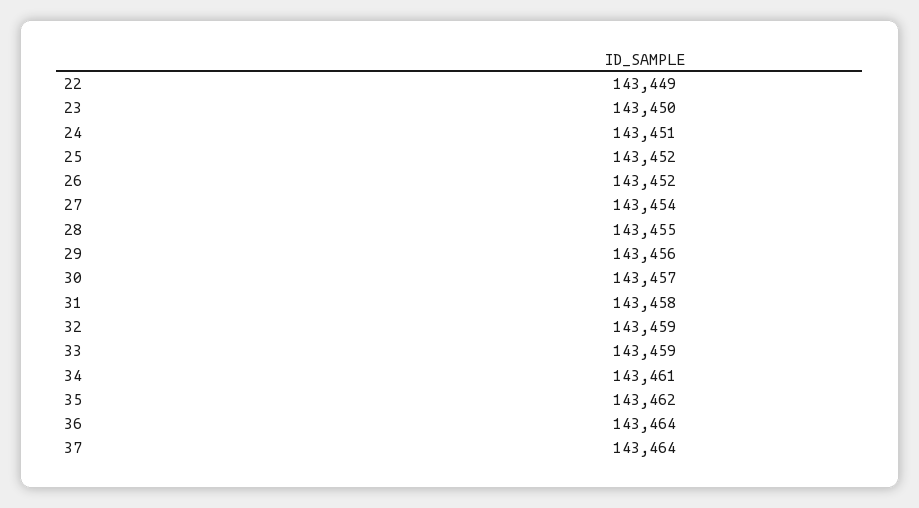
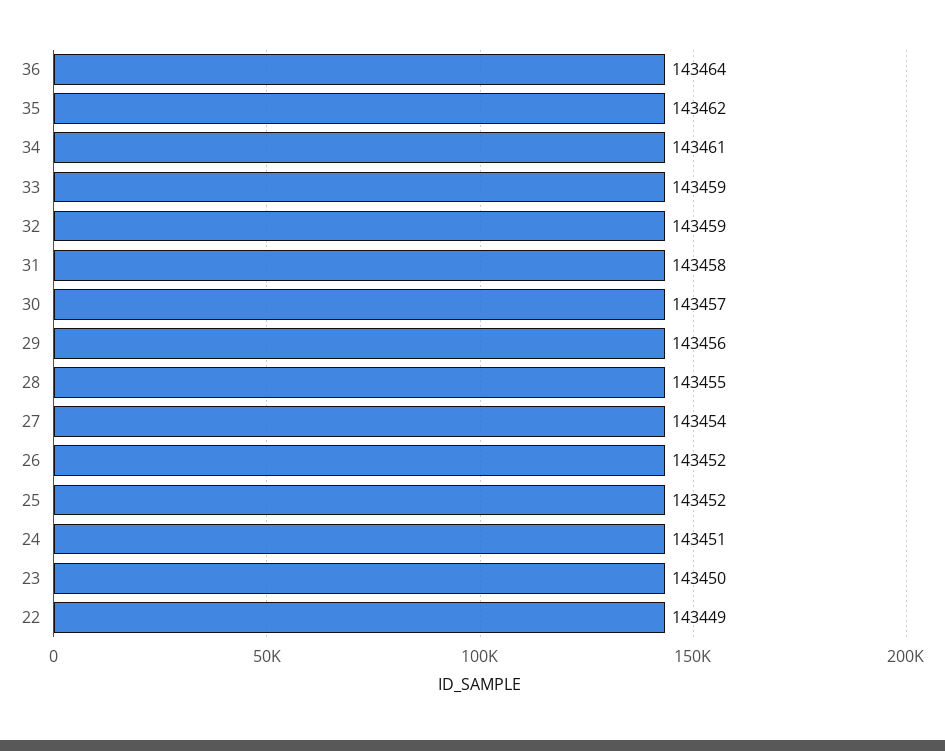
37: 143464 -> none

